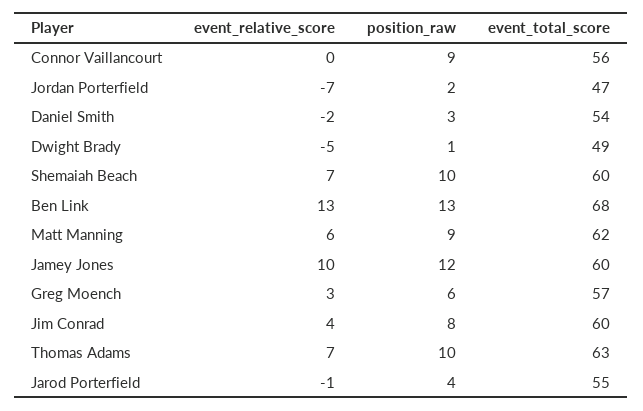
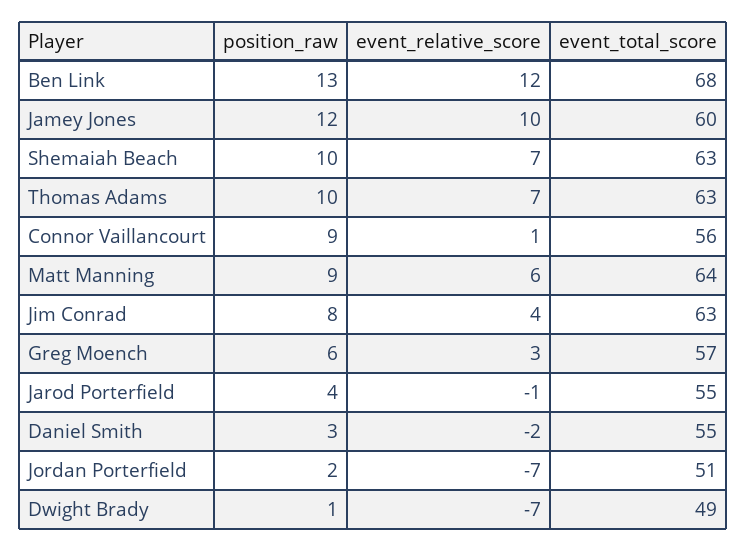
event_relative_score, Connor Vaillancourt: 0 -> 1
event_total_score, Jordan Porterfield: 47 -> 51
event_total_score, Daniel Smith: 54 -> 55
event_relative_score, Dwight Brady: -5 -> -7
event_total_score, Shemaiah Beach: 60 -> 63
event_relative_score, Ben Link: 13 -> 12
event_total_score, Matt Manning: 62 -> 64
event_total_score, Jim Conrad: 60 -> 63

